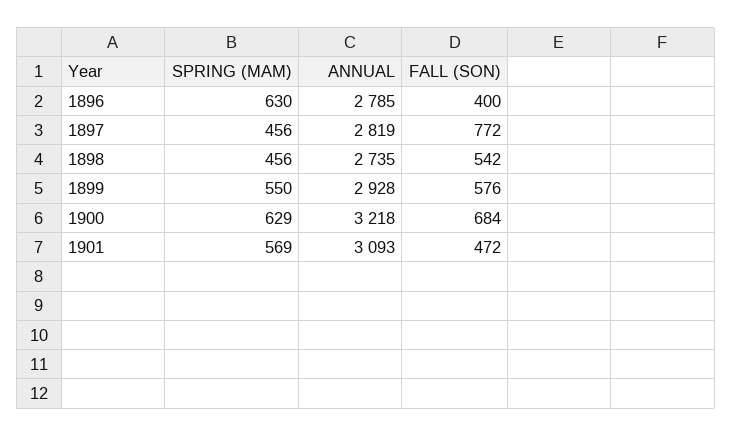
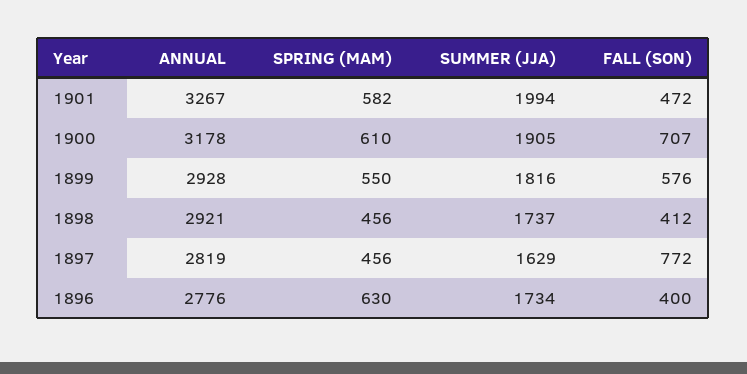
ANNUAL, 1896: 2785 -> 2776
ANNUAL, 1898: 2735 -> 2921
FALL (SON), 1898: 542 -> 412
SPRING (MAM), 1900: 629 -> 610
ANNUAL, 1900: 3218 -> 3178
FALL (SON), 1900: 684 -> 707
SPRING (MAM), 1901: 569 -> 582
ANNUAL, 1901: 3093 -> 3267
SUMMER (JJA), 1901: none -> 1994
SUMMER (JJA), 1900: none -> 1905
SUMMER (JJA), 1899: none -> 1816
SUMMER (JJA), 1898: none -> 1737
SUMMER (JJA), 1897: none -> 1629
SUMMER (JJA), 1896: none -> 1734

